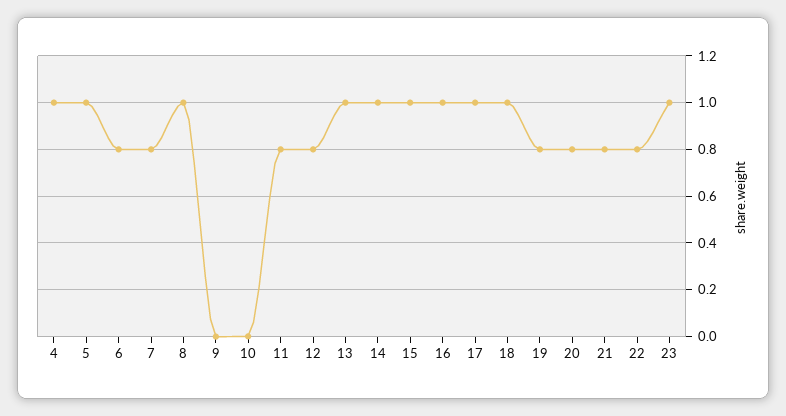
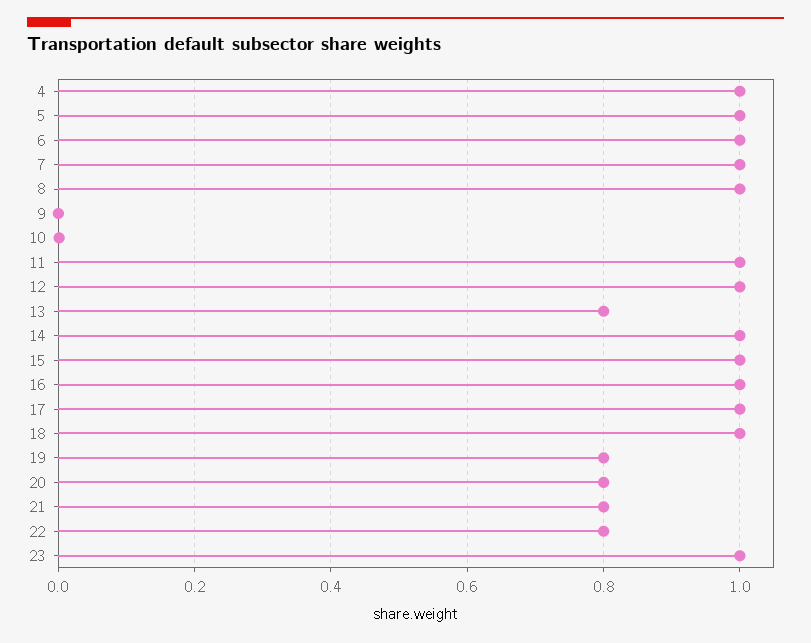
6: 0.8 -> 1
7: 0.8 -> 1
11: 0.8 -> 1
12: 0.8 -> 1
13: 1 -> 0.8

